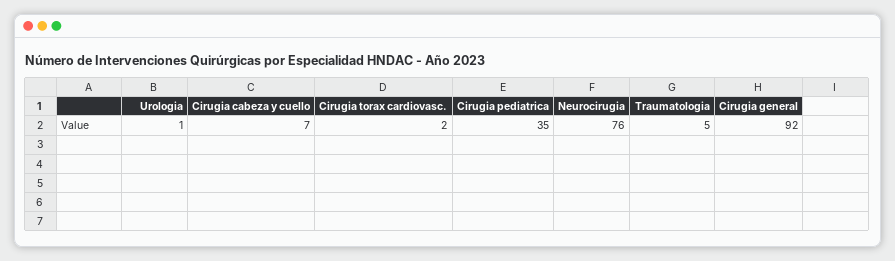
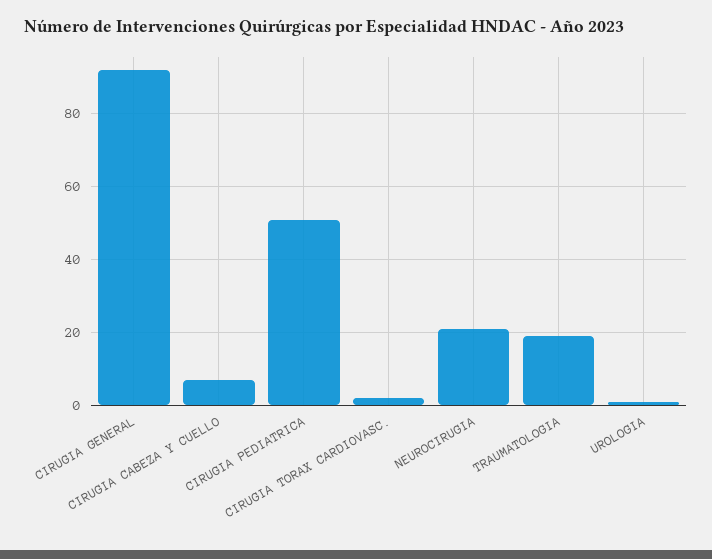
Cirugia pediatrica: 35 -> 50
Neurocirugia: 76 -> 20
Traumatologia: 5 -> 20

